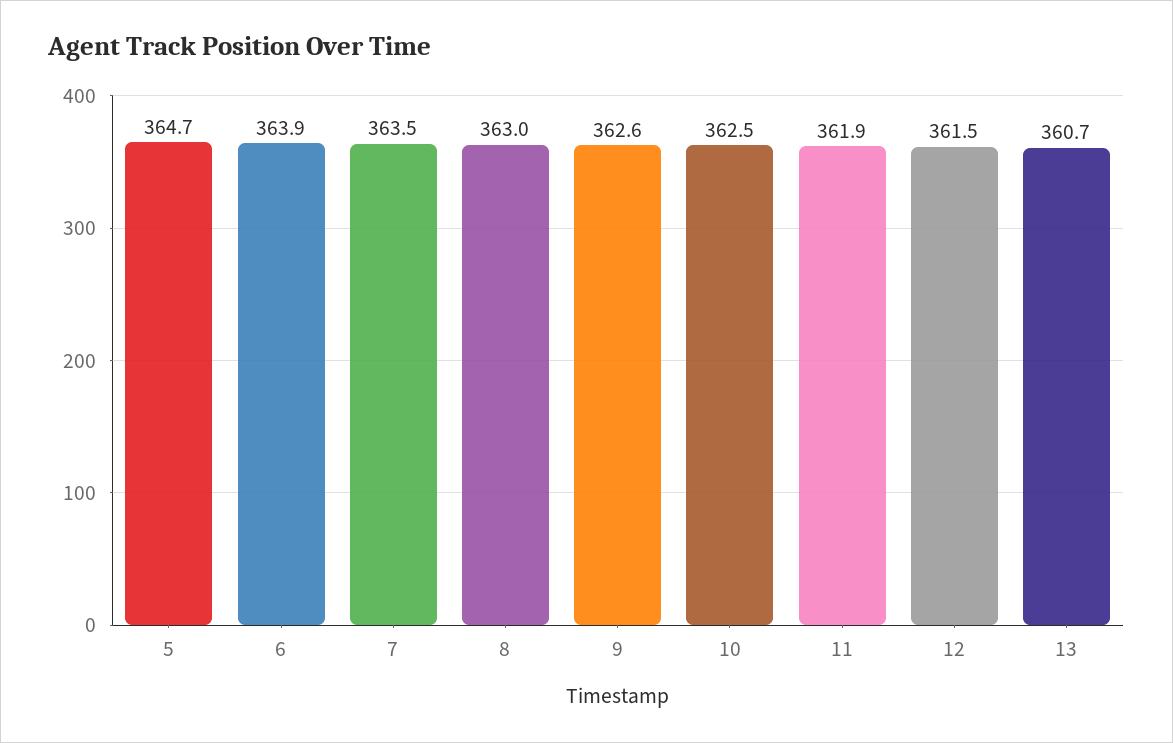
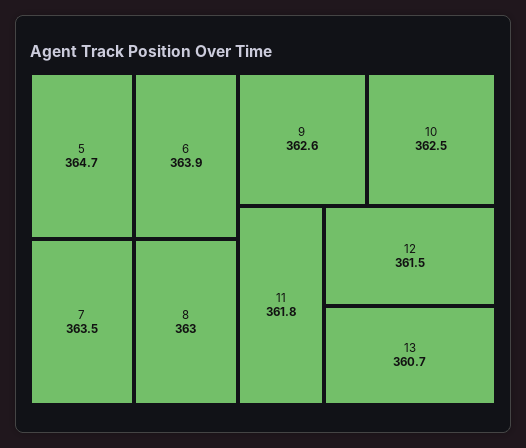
11: 361.9 -> 361.8

